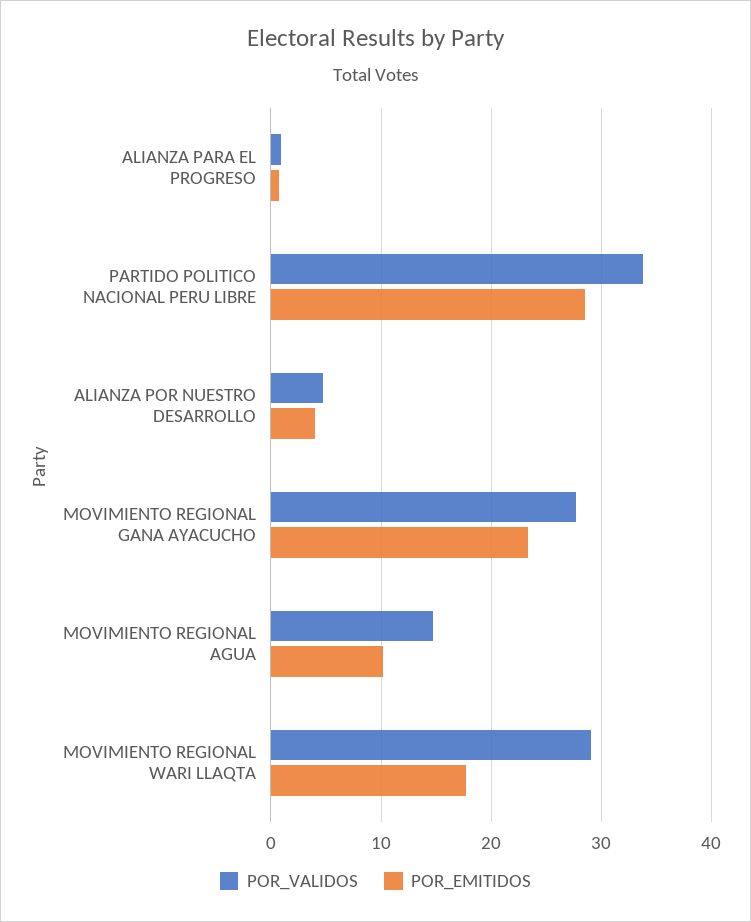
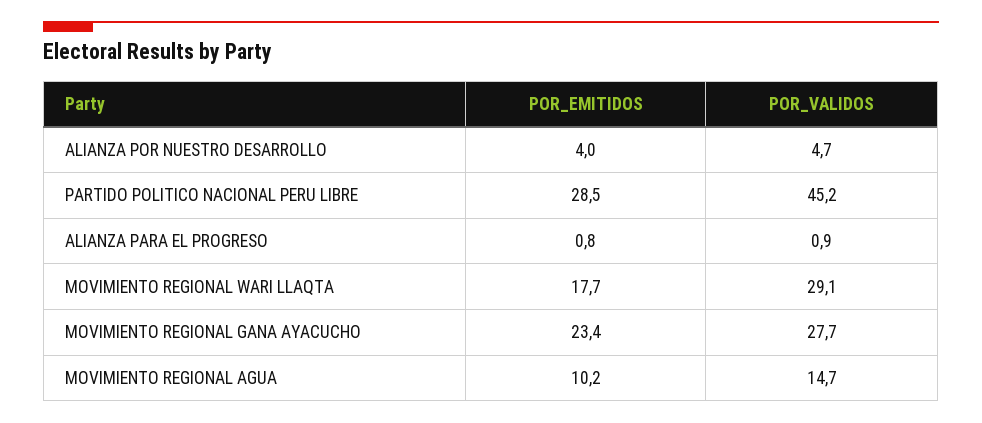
POR_VALIDOS, PARTIDO POLITICO NACIONAL PERU LIBRE: 34 -> 45.2

